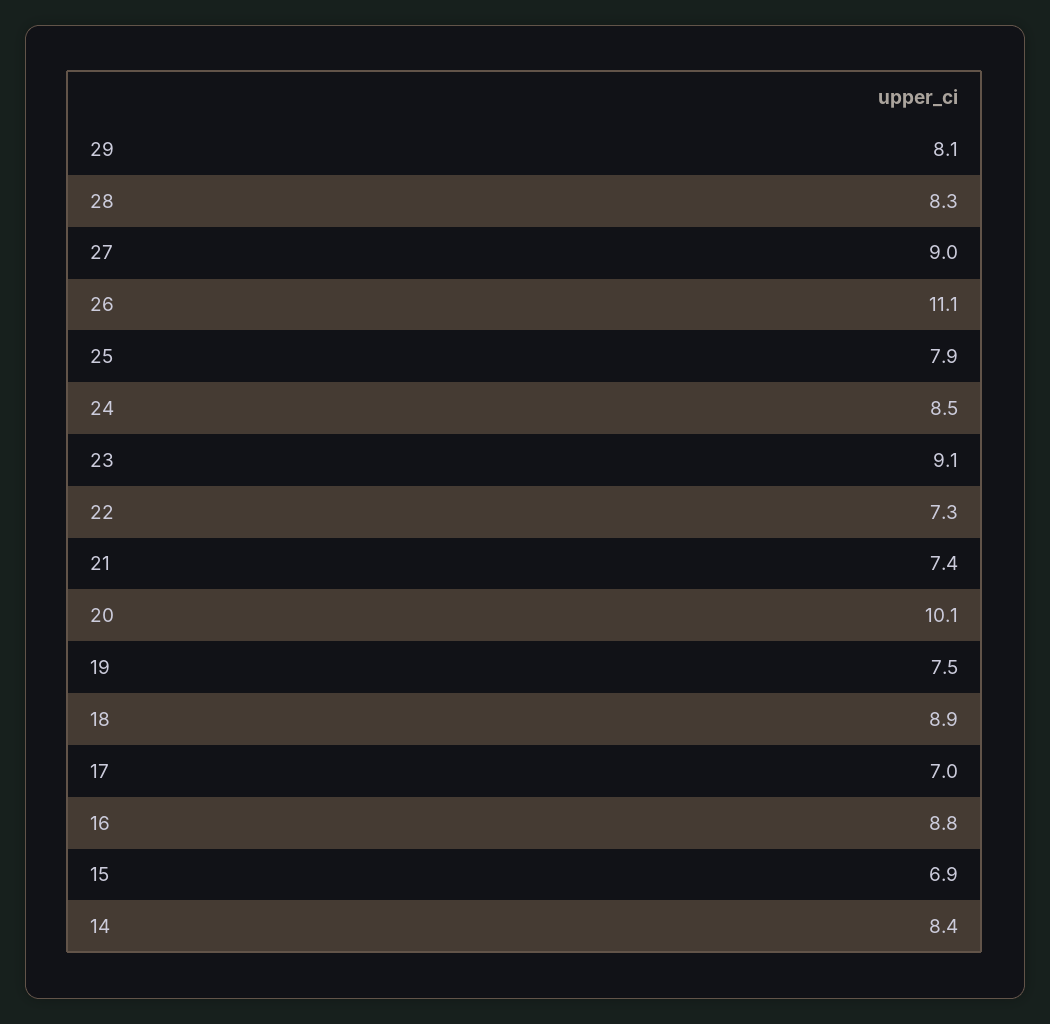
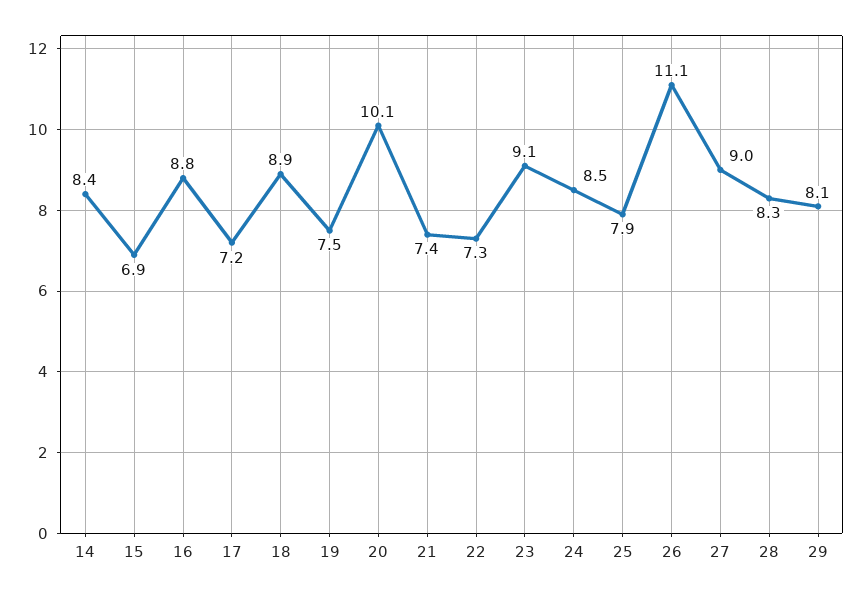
17: 7 -> 7.2

